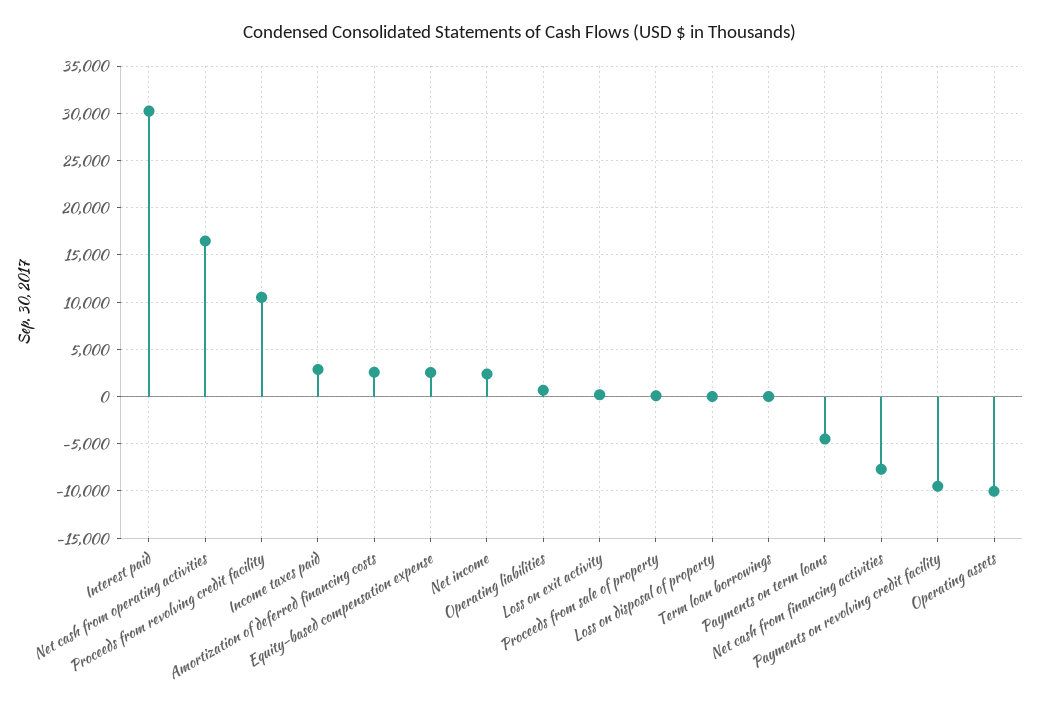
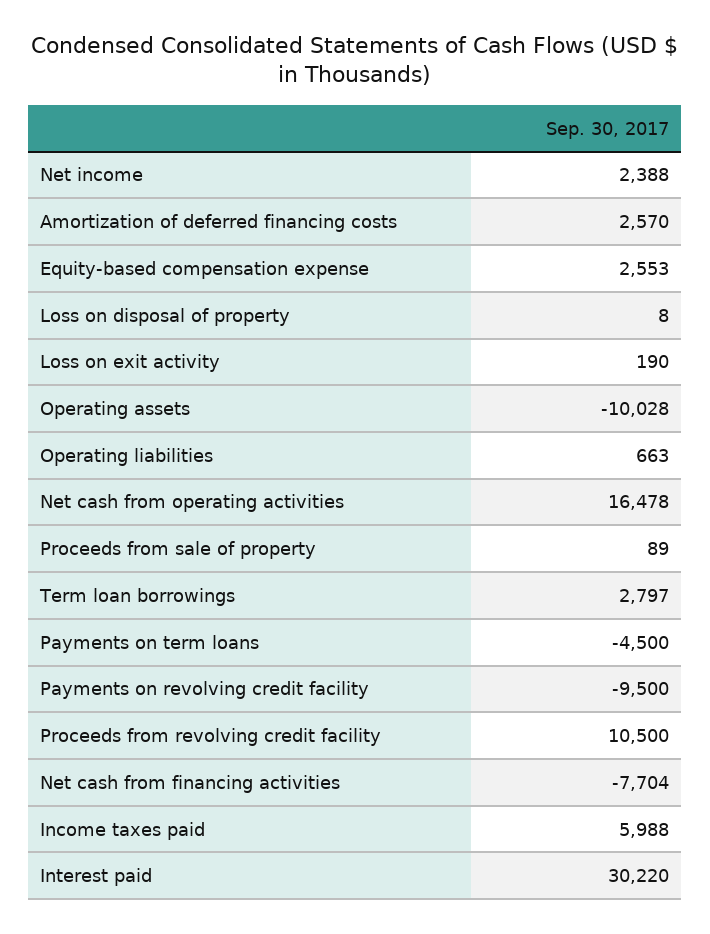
Income taxes paid: 3000 -> 5988
Term loan borrowings: 0 -> 2797

